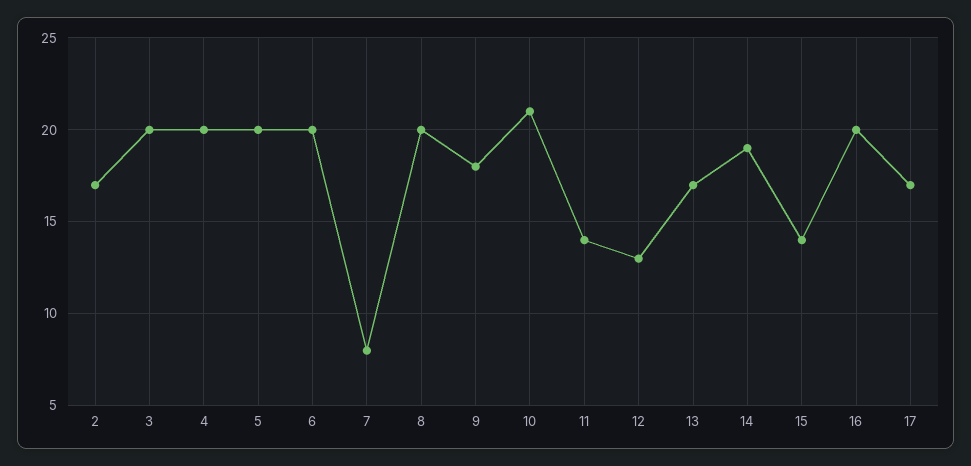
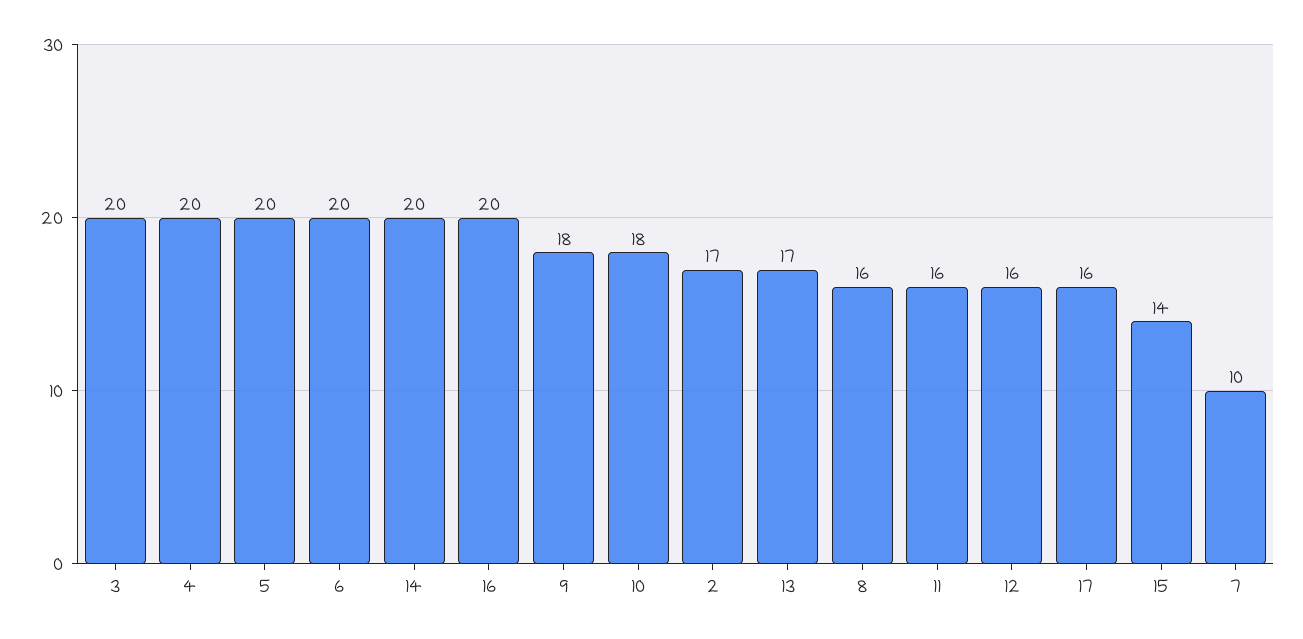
7: 8 -> 10
8: 20 -> 16
10: 21 -> 18
11: 14 -> 16
12: 13 -> 16
14: 19 -> 20
17: 17 -> 16

